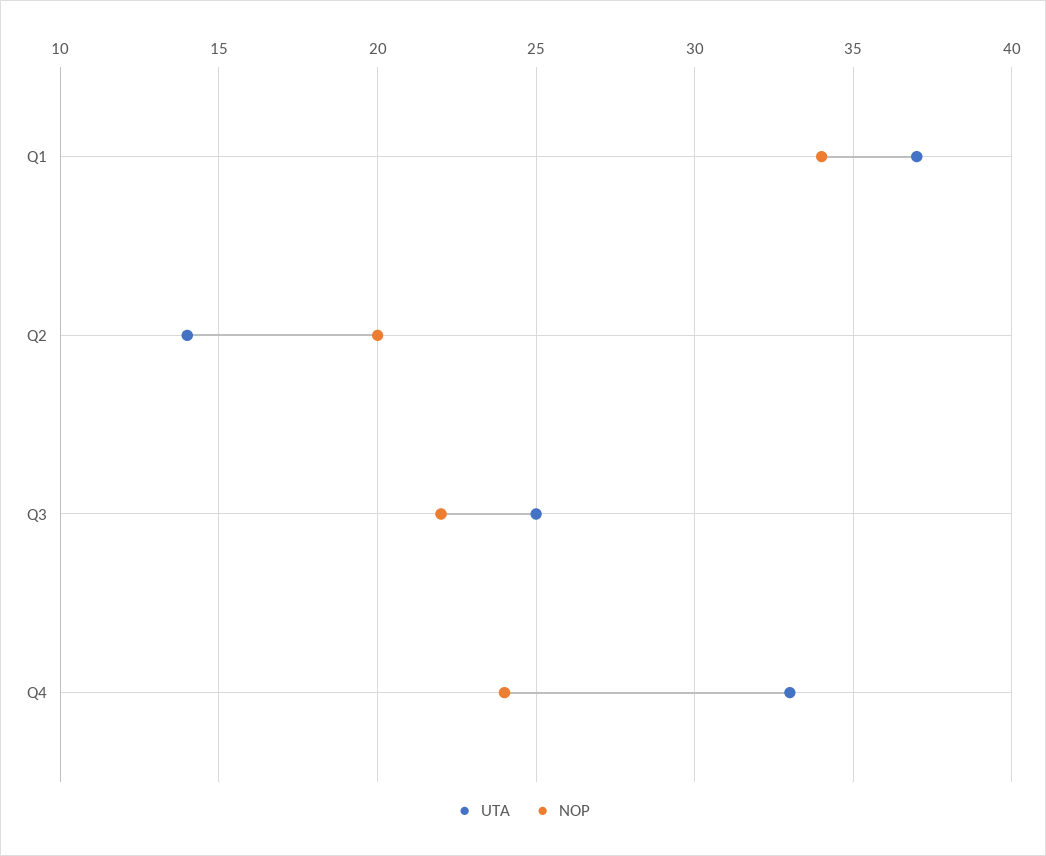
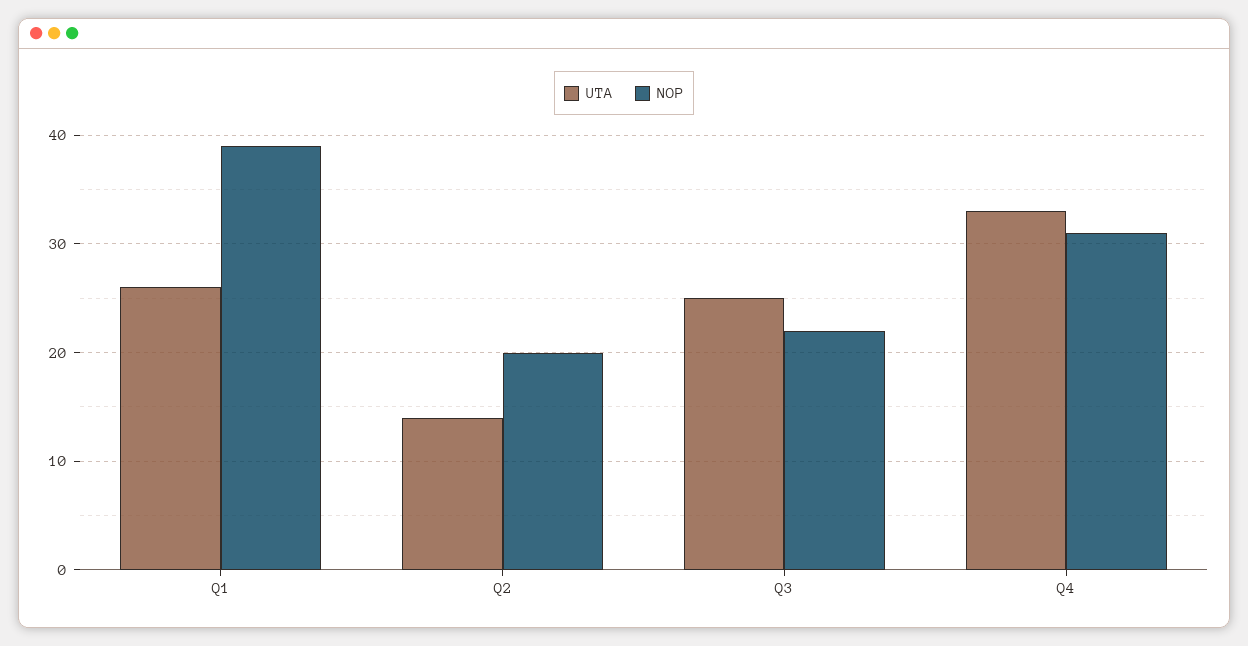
UTA, Q1: 37 -> 26
NOP, Q1: 34 -> 39
NOP, Q4: 24 -> 31

